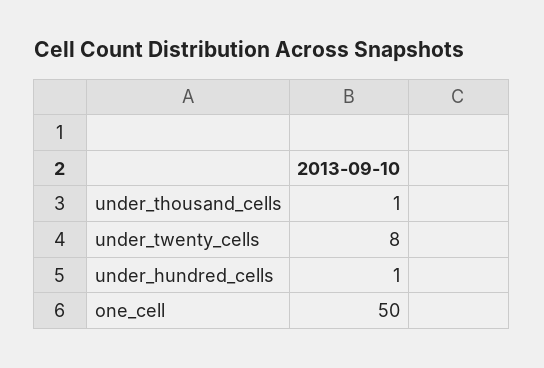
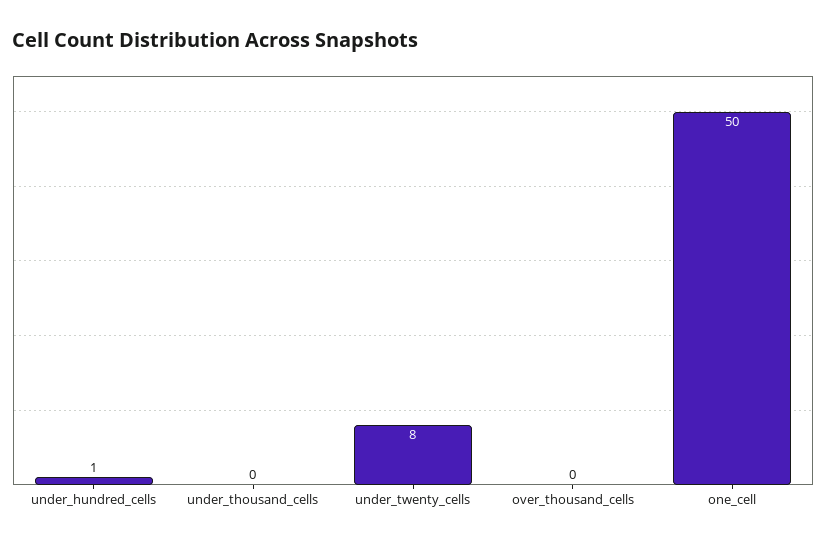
under_thousand_cells: 1 -> 0
over_thousand_cells: none -> 0

